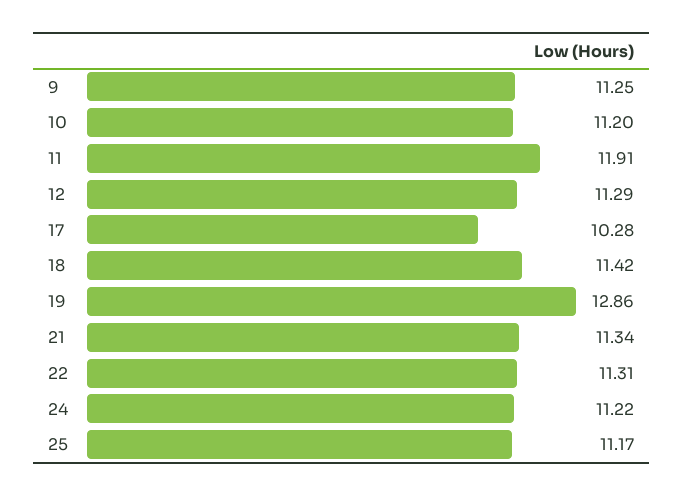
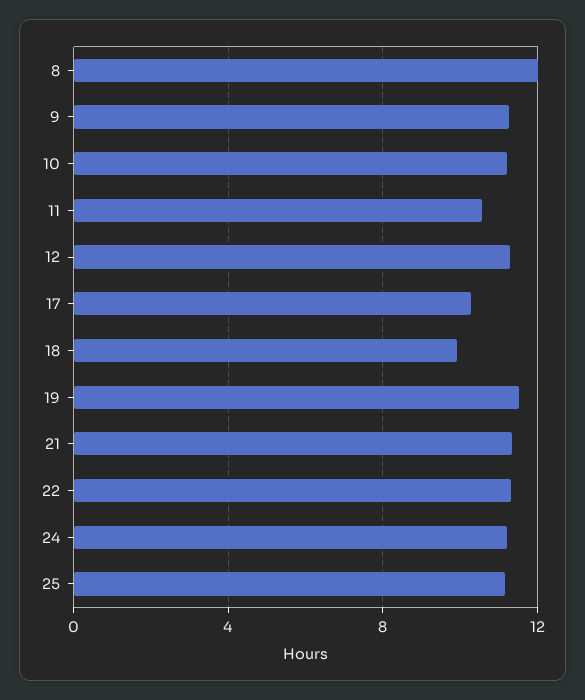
11: 11.91 -> 10.5
18: 11.42 -> 10
19: 12.86 -> 11.5
8: none -> 12

